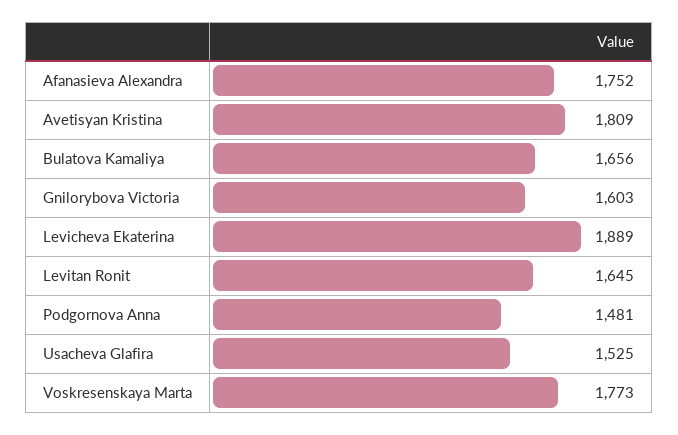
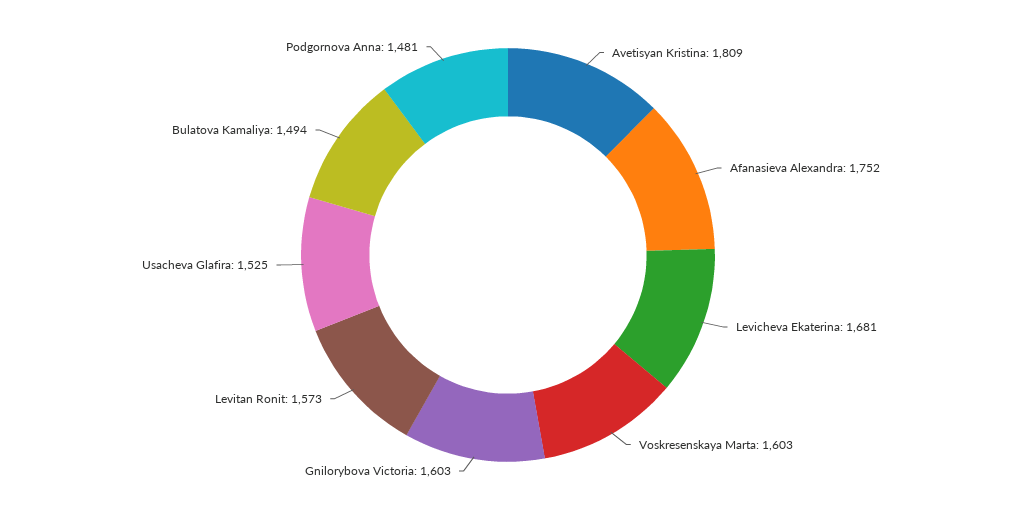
Bulatova Kamaliya: 1656 -> 1494
Levicheva Ekaterina: 1889 -> 1681
Levitan Ronit: 1645 -> 1573
Voskresenskaya Marta: 1773 -> 1603

